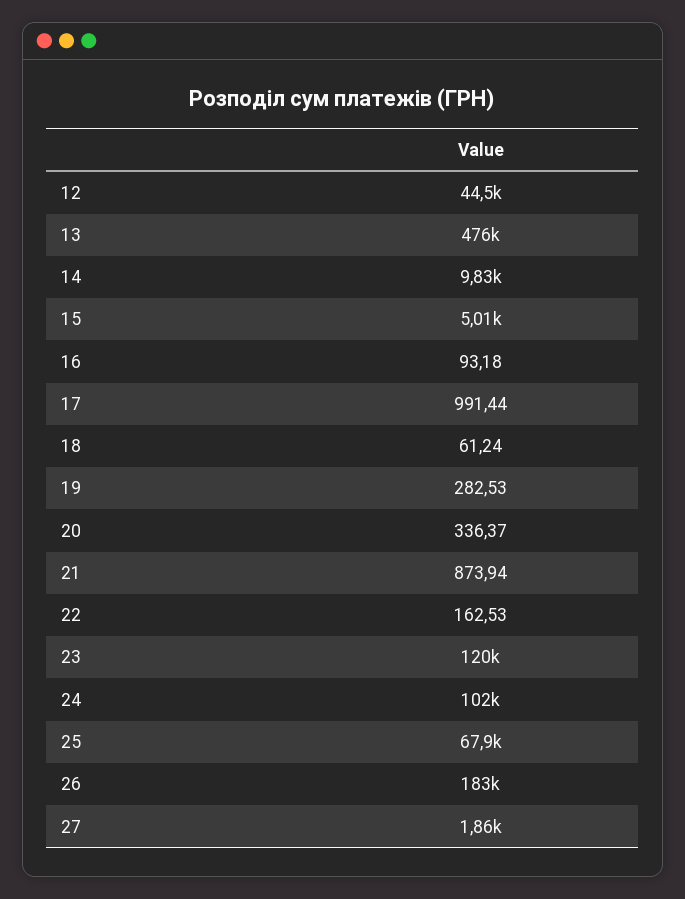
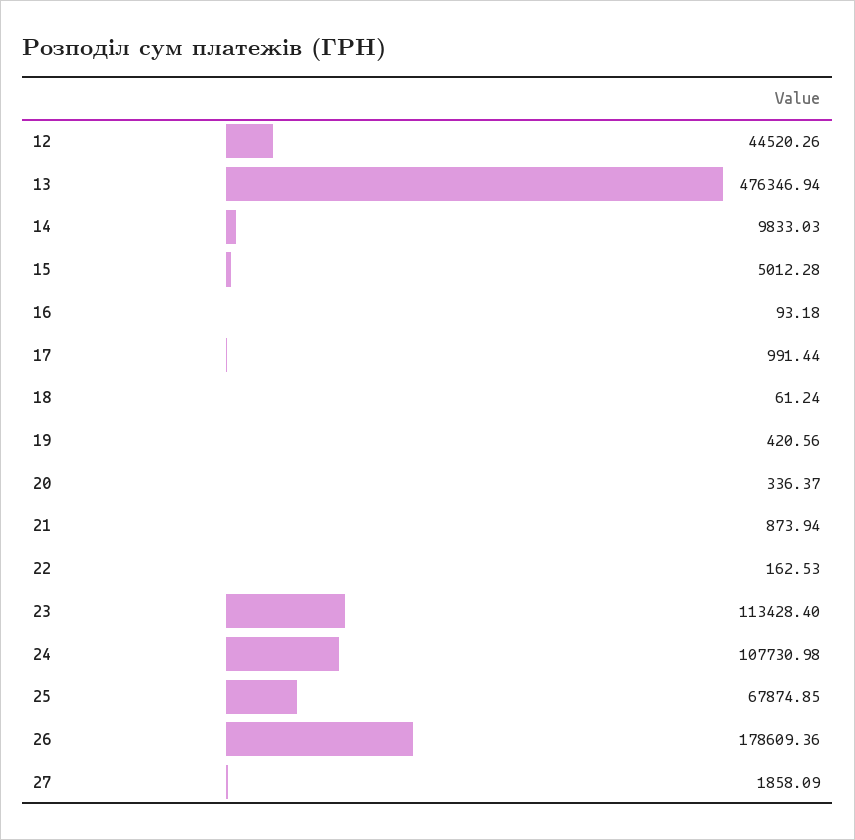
19: 282.53 -> 420.56
23: 120000 -> 113428.4
24: 102000 -> 107730.98
26: 183000 -> 178609.36

